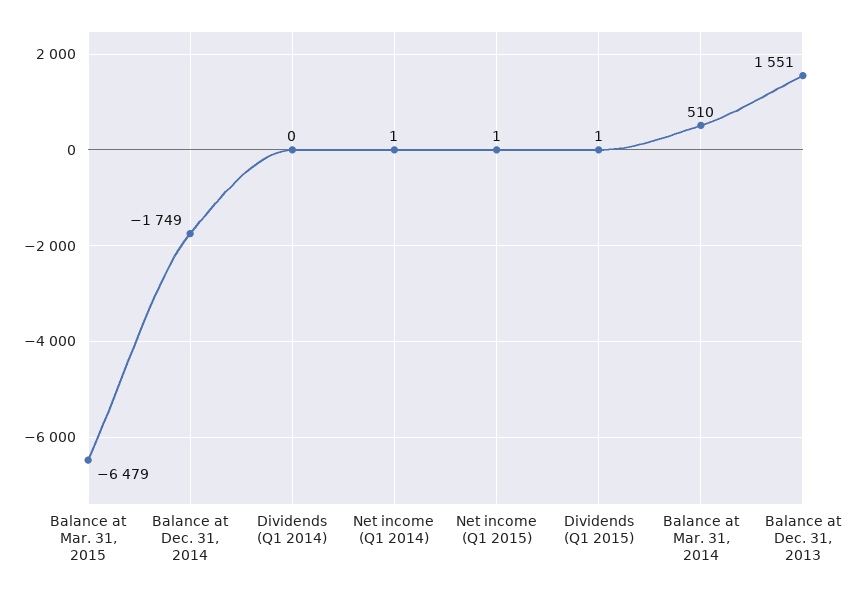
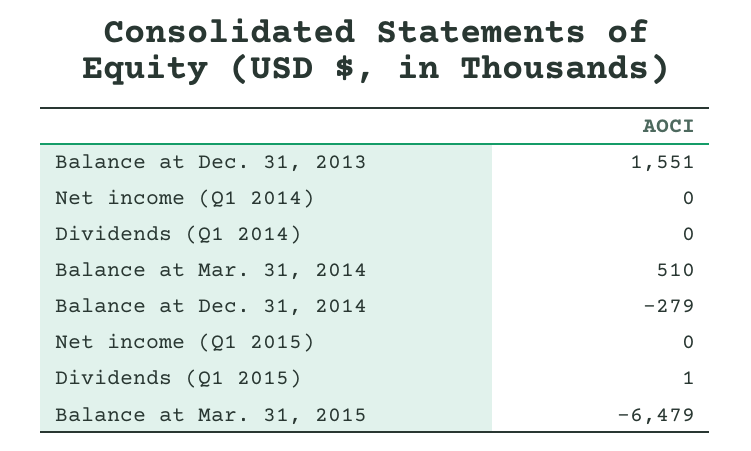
Balance at Dec. 31, 2014: -1749 -> -279
Net income (Q1 2014): 1 -> 0
Net income (Q1 2015): 1 -> 0

